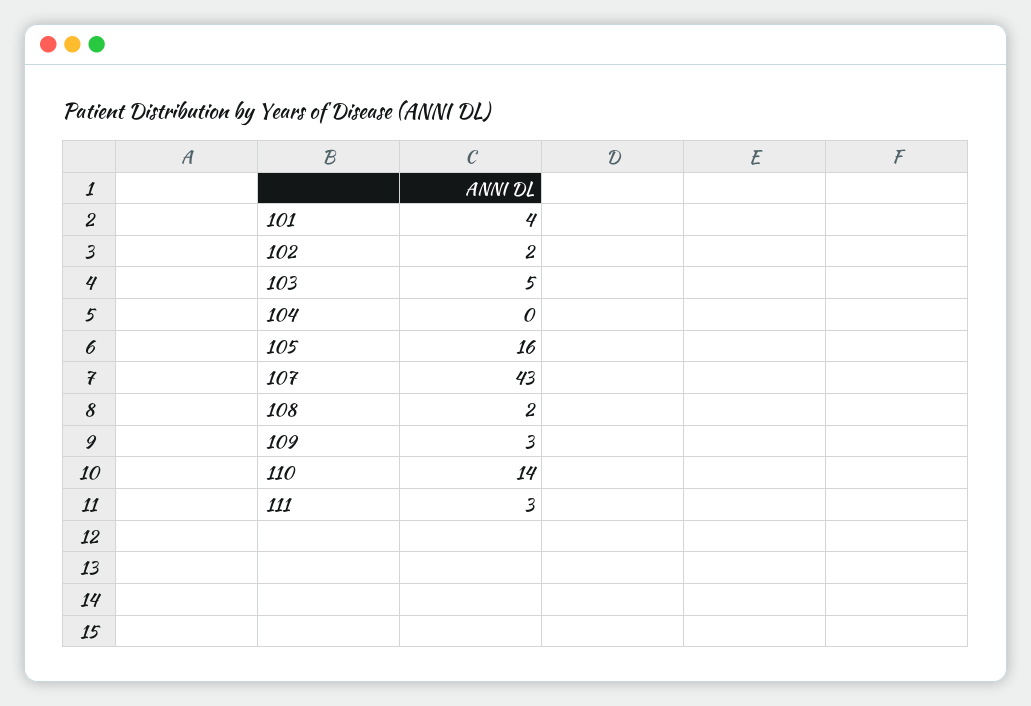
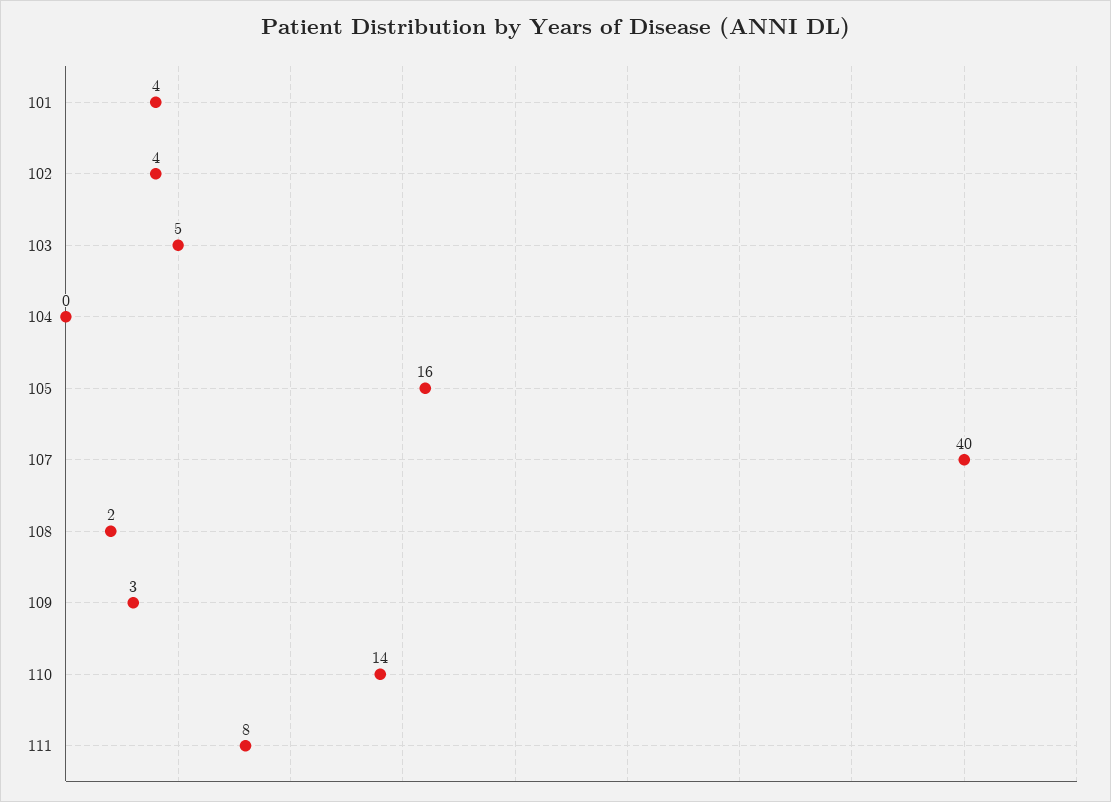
102: 2 -> 4
107: 43 -> 40
111: 3 -> 8

